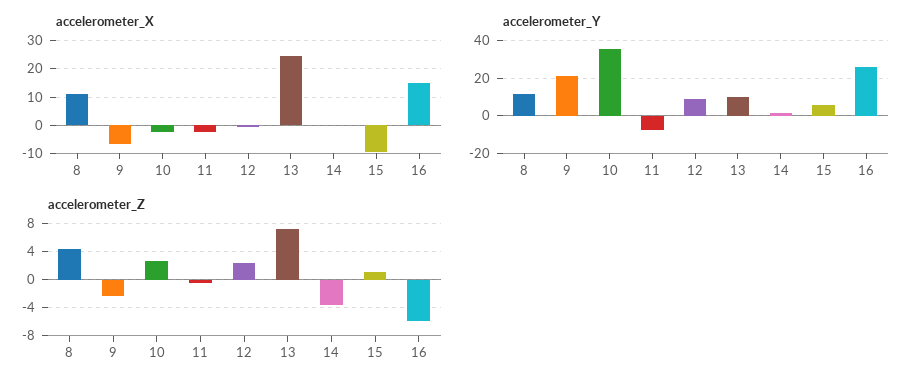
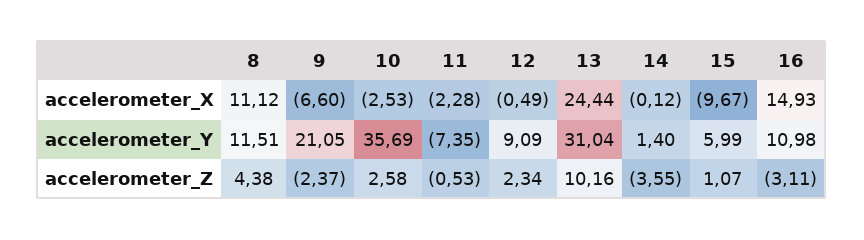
accelerometer_Y, 13: 10 -> 31.04
accelerometer_Y, 16: 25 -> 10.98
accelerometer_Z, 13: 7 -> 10.16
accelerometer_Z, 16: -6 -> -3.11

